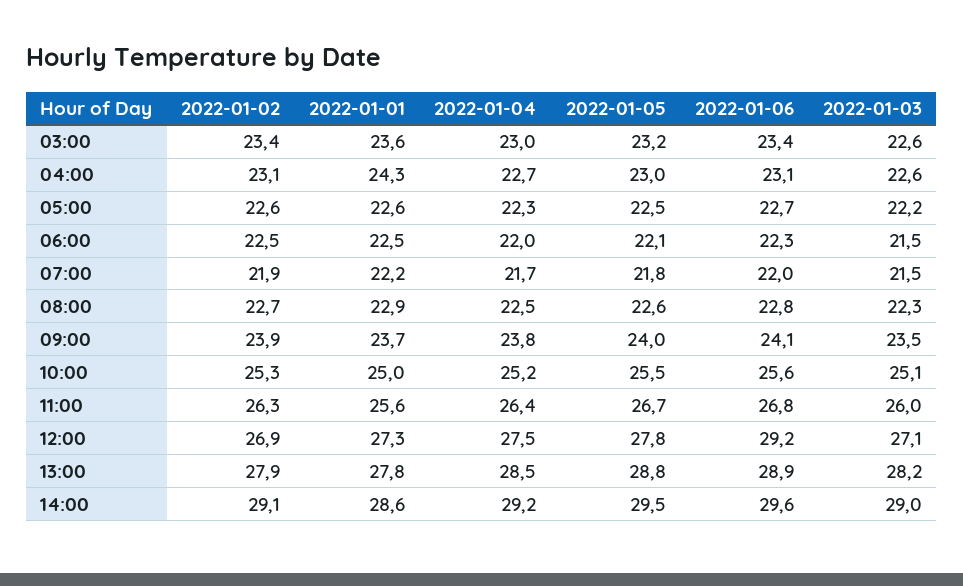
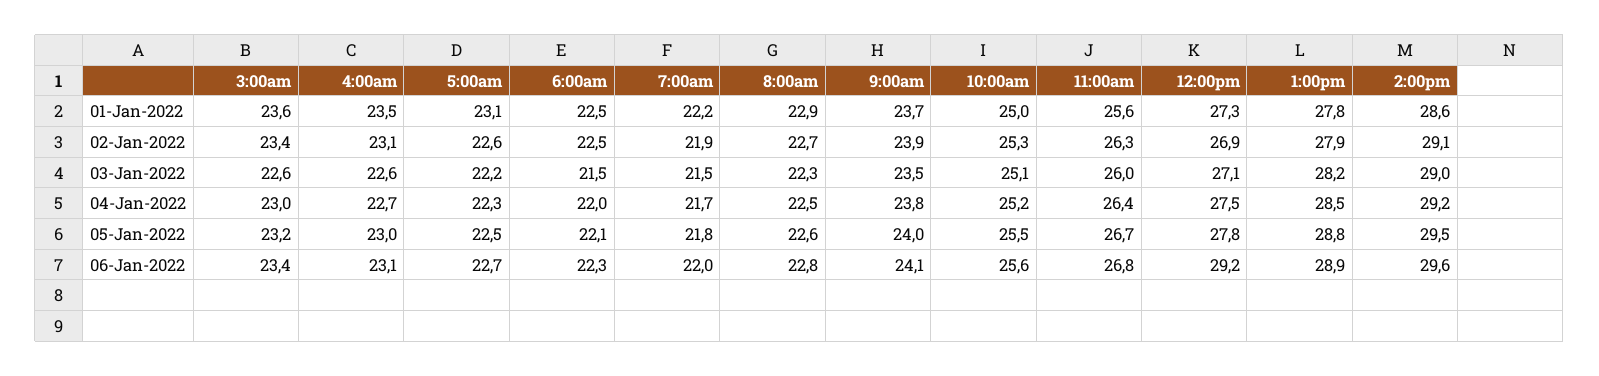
2022-01-01, 04:00: 24.3 -> 23.5
2022-01-01, 05:00: 22.6 -> 23.1

